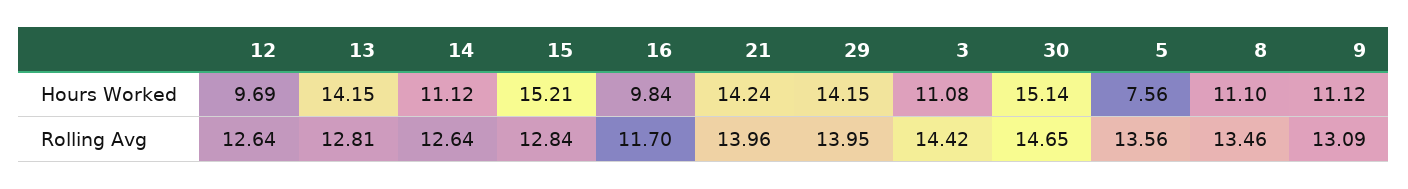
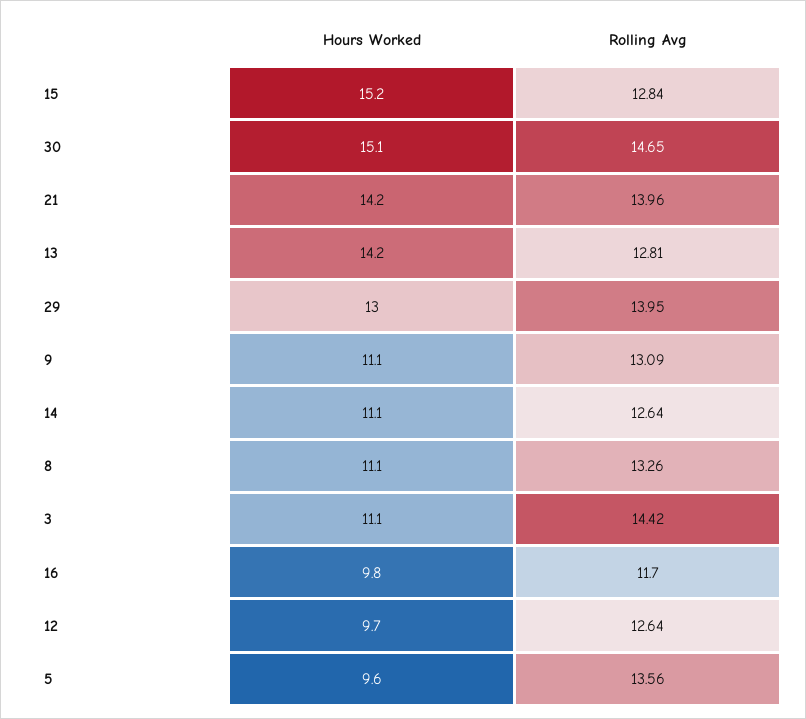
29, Hours Worked: 14.15 -> 13
5, Hours Worked: 7.56 -> 9.6
8, Rolling Avg: 13.46 -> 13.26

